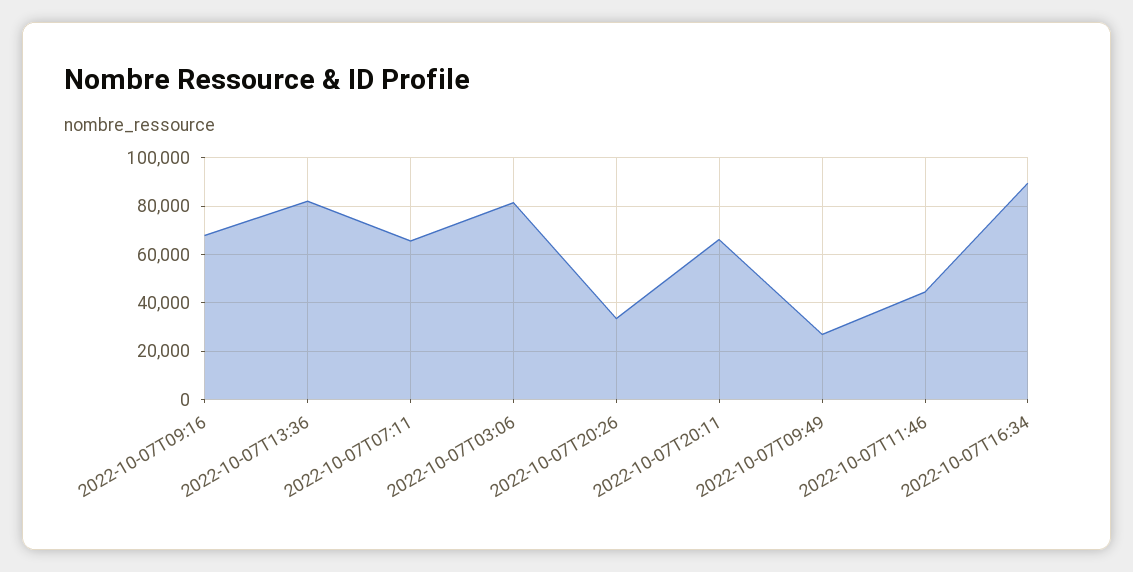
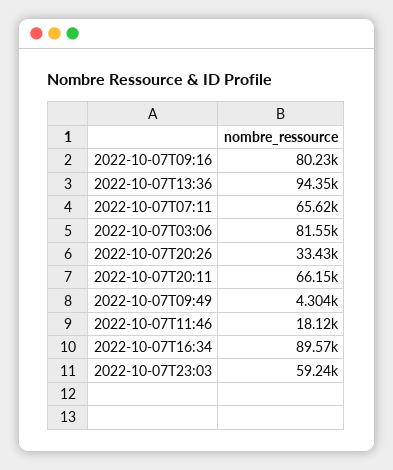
2022-10-07T09:16: 67500 -> 80230
2022-10-07T13:36: 82500 -> 94350
2022-10-07T09:49: 27500 -> 4304
2022-10-07T11:46: 45000 -> 18120
2022-10-07T23:03: none -> 59240

